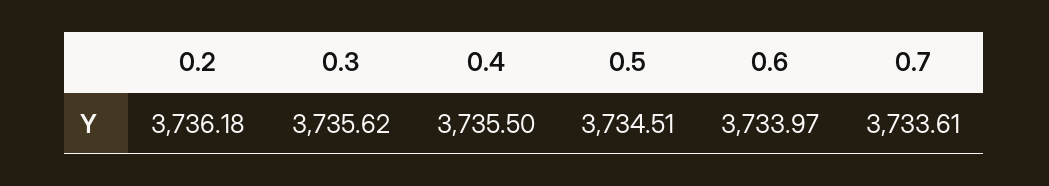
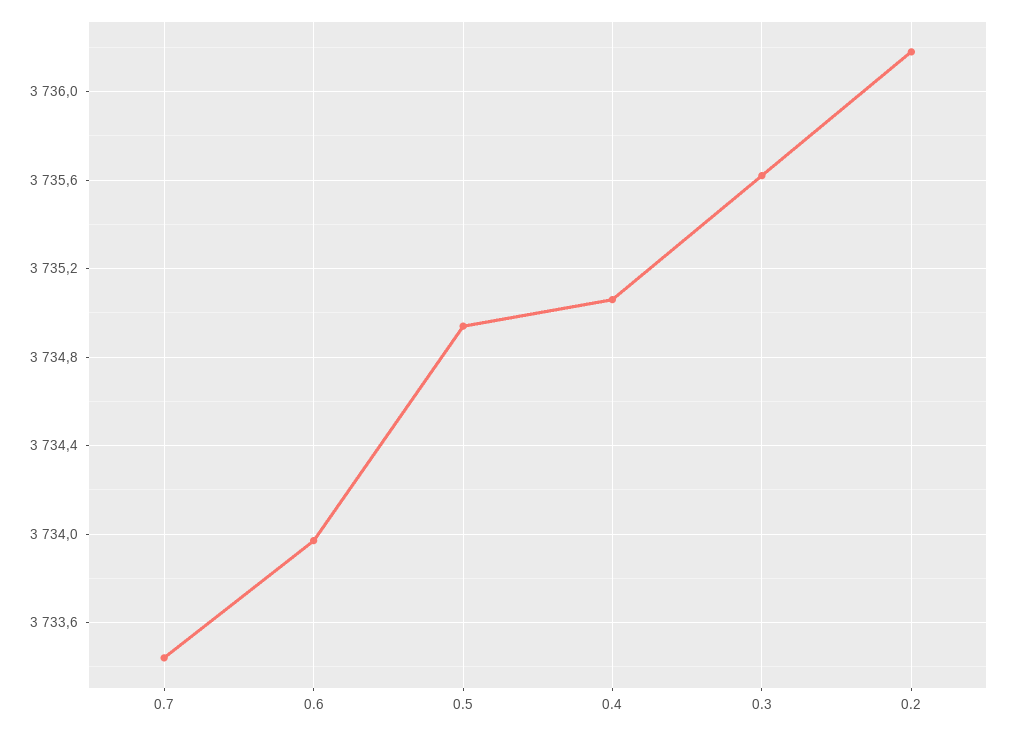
0.4: 3735.5 -> 3735.05
0.5: 3734.51 -> 3734.95
0.7: 3733.61 -> 3733.45

